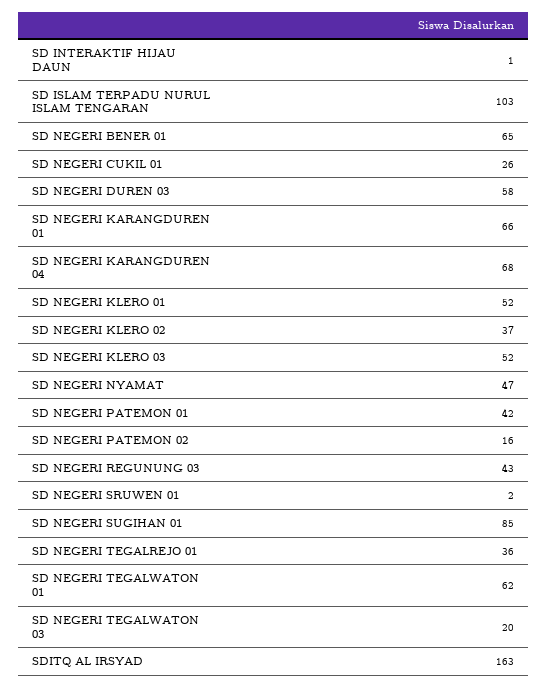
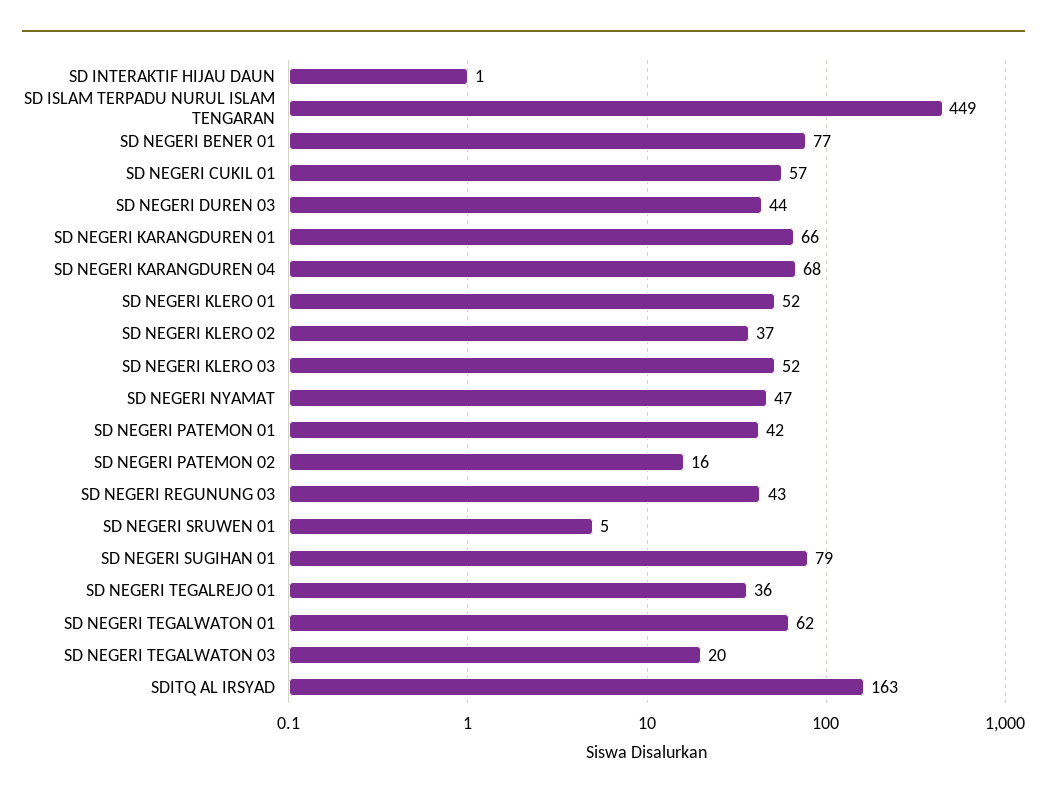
SD ISLAM TERPADU NURUL ISLAM TENGARAN: 103 -> 449
SD NEGERI BENER 01: 65 -> 77
SD NEGERI CUKIL 01: 26 -> 57
SD NEGERI DUREN 03: 58 -> 44
SD NEGERI SRUWEN 01: 2 -> 5
SD NEGERI SUGIHAN 01: 85 -> 79

